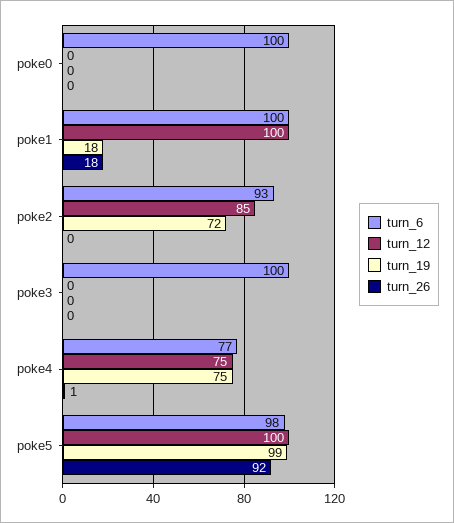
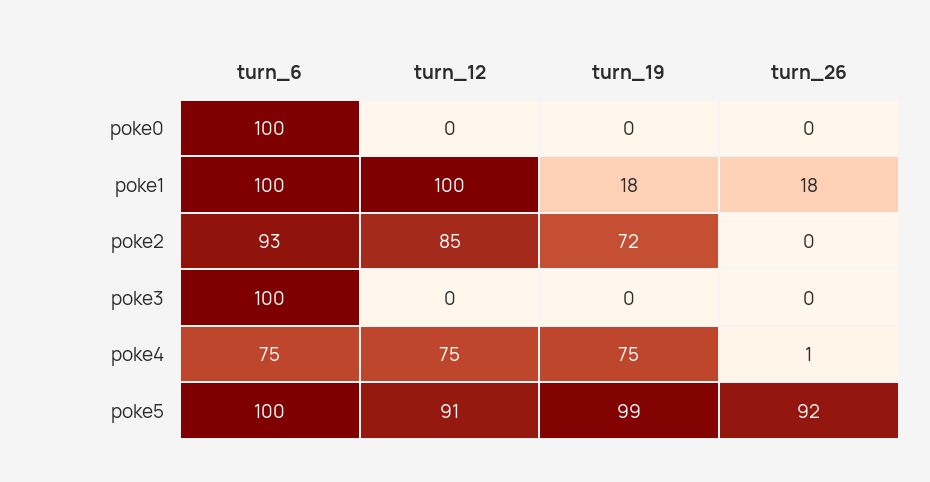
turn_6, poke4: 77 -> 75
turn_6, poke5: 98 -> 100
turn_12, poke5: 100 -> 91

